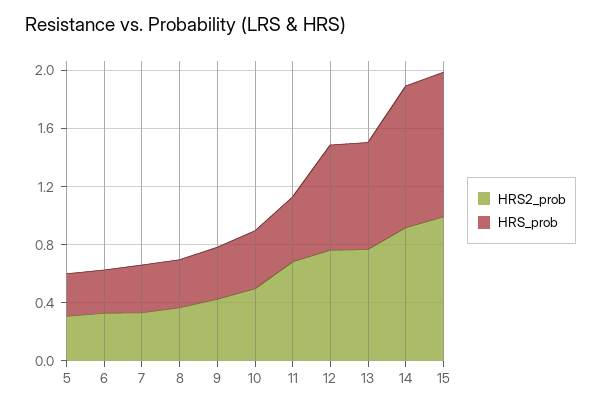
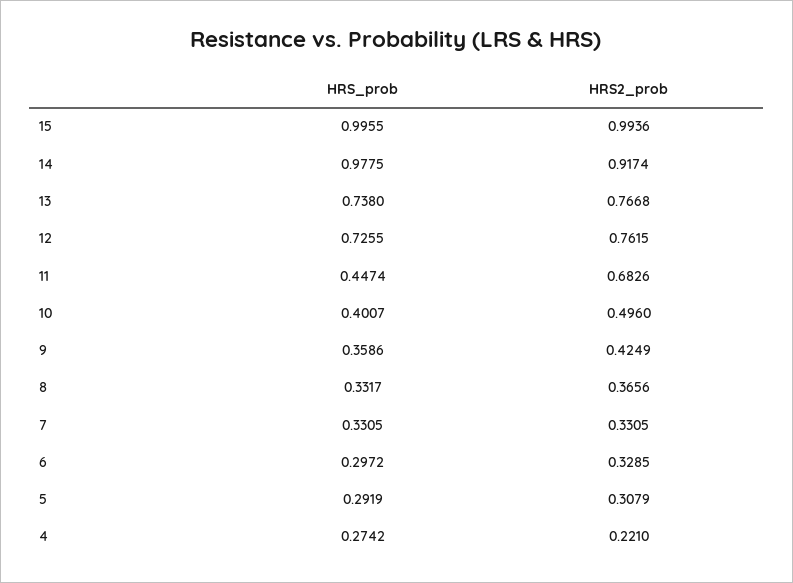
HRS_prob, 4: none -> 0.2742
HRS2_prob, 4: none -> 0.221

